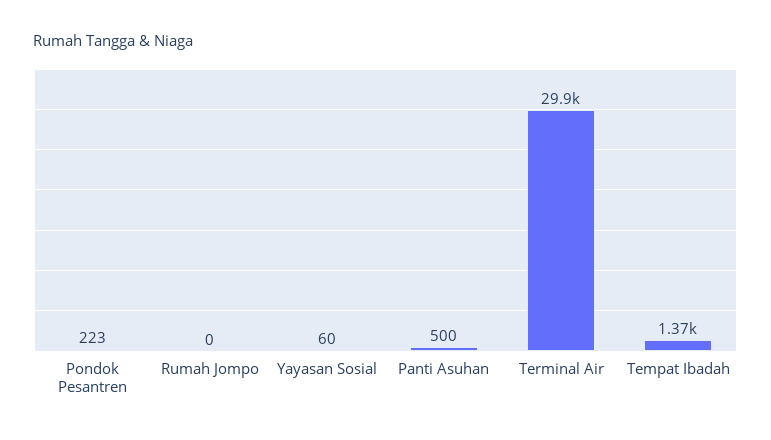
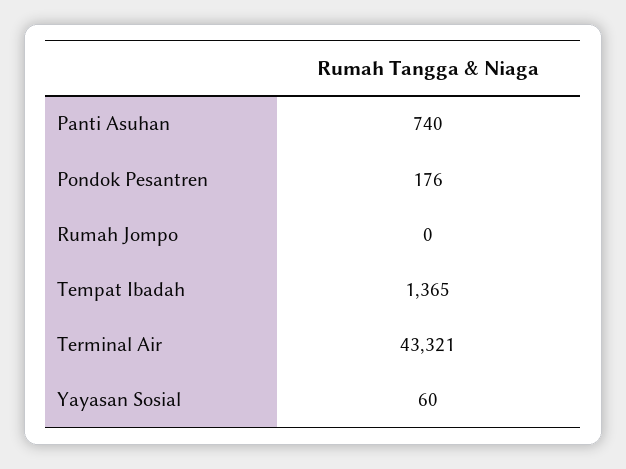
Pondok Pesantren: 223 -> 176
Panti Asuhan: 500 -> 740
Terminal Air: 29900 -> 43321

